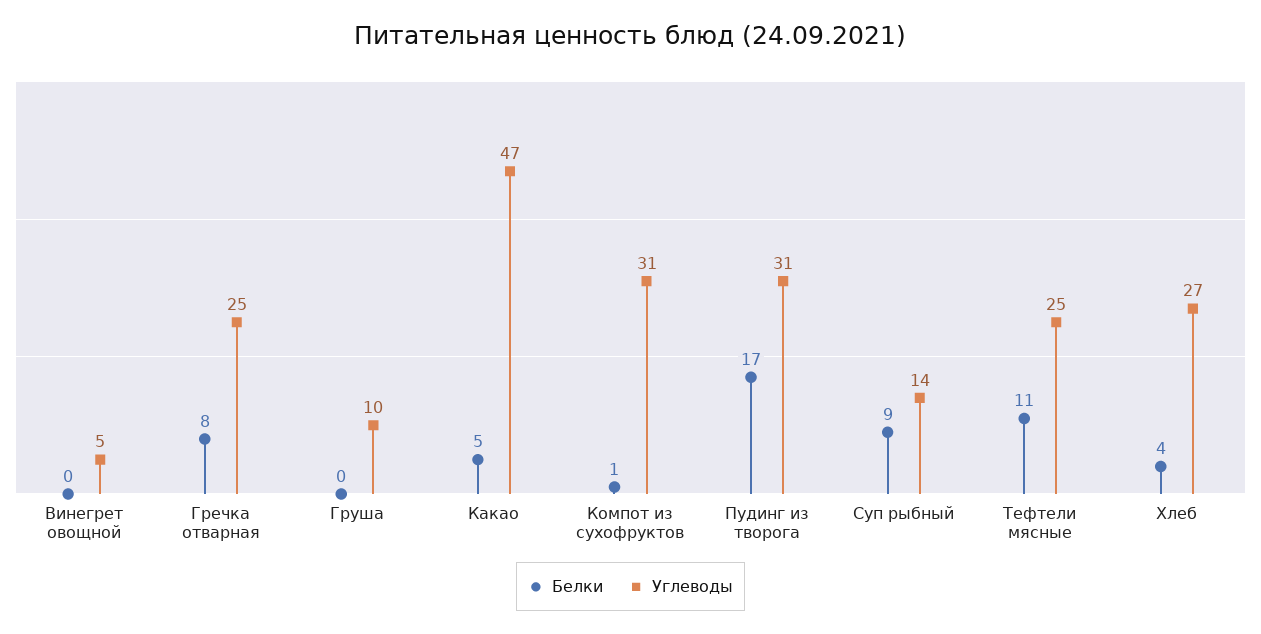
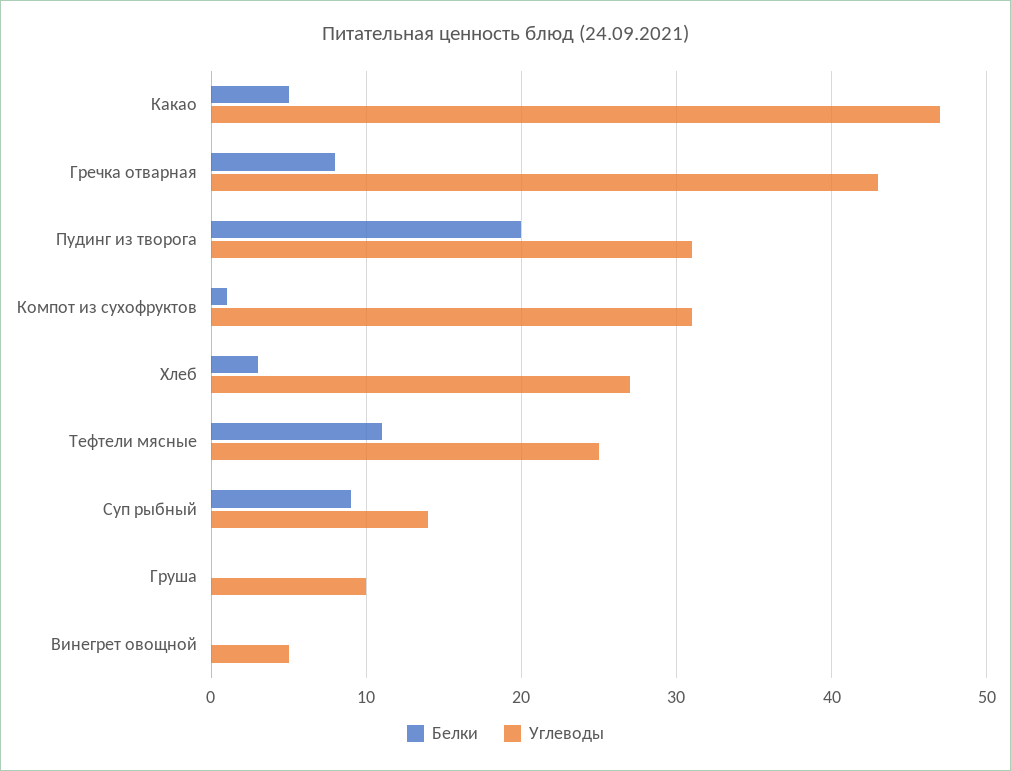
Углеводы, Гречка отварная: 25 -> 43
Белки, Пудинг из творога: 17 -> 20
Белки, Хлеб: 4 -> 3

